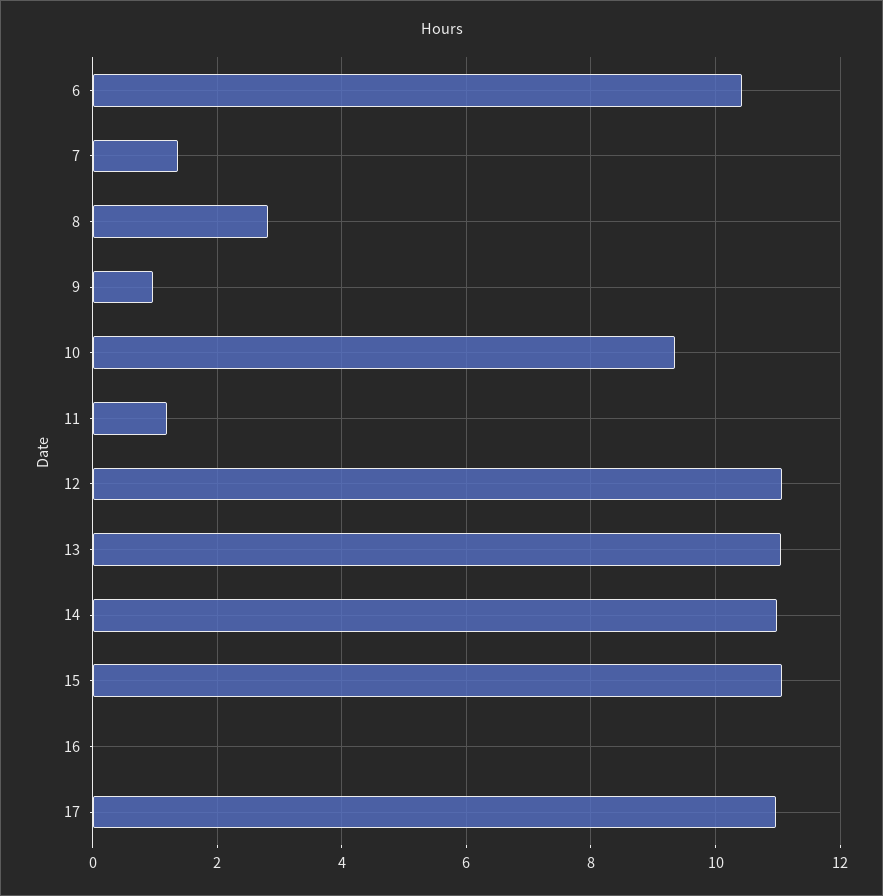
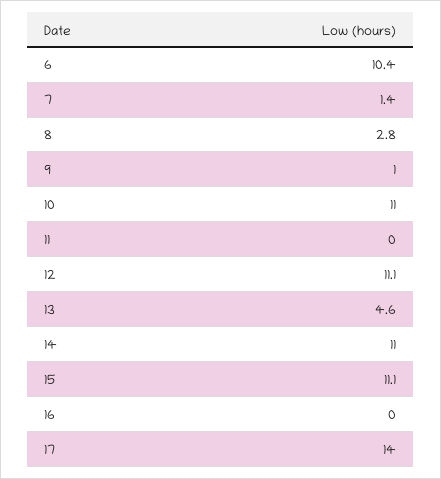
10: 9.4 -> 11
11: 1.2 -> 0
13: 11 -> 4.6
17: 11 -> 14

